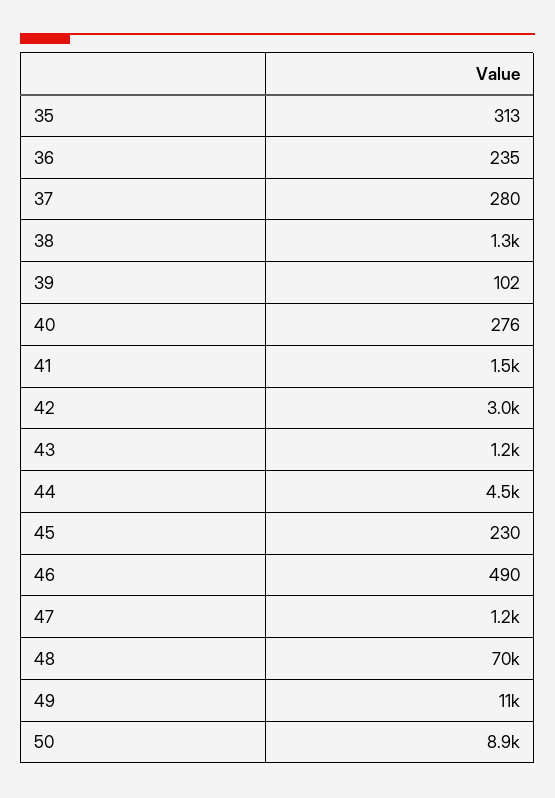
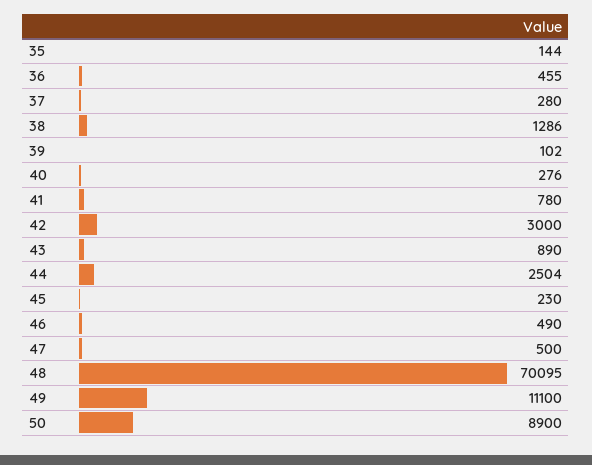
35: 313 -> 144
36: 235 -> 455
41: 1500 -> 780
43: 1200 -> 890
44: 4500 -> 2504
47: 1200 -> 500

